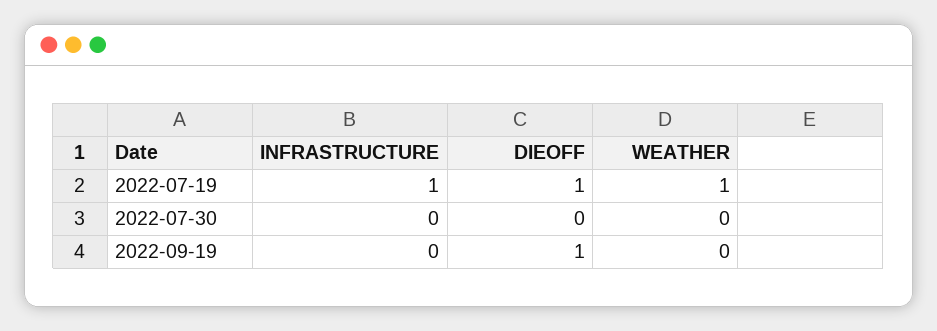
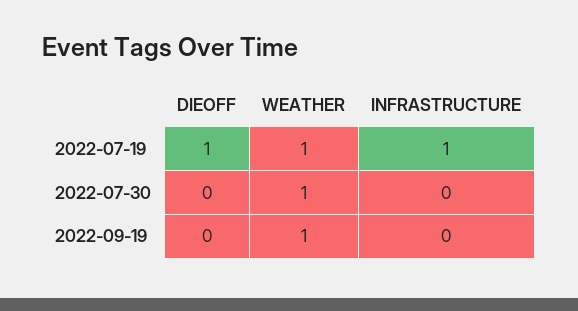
WEATHER, 2022-07-30: 0 -> 1
DIEOFF, 2022-09-19: 1 -> 0
WEATHER, 2022-09-19: 0 -> 1

